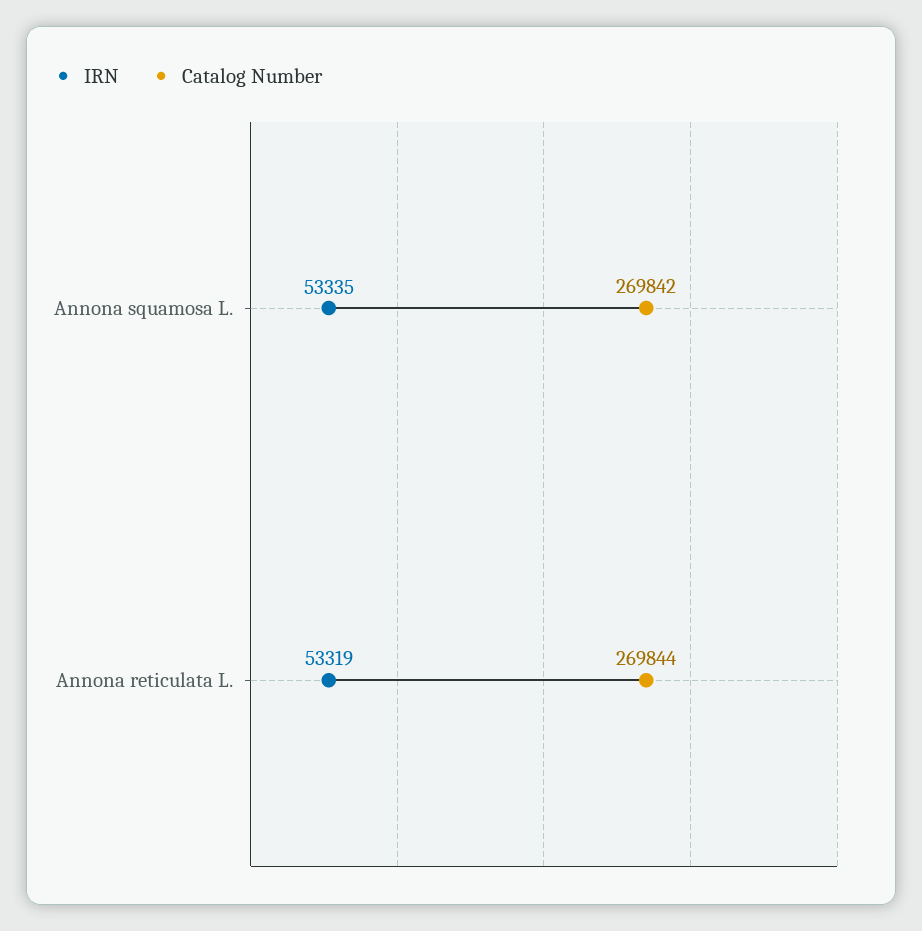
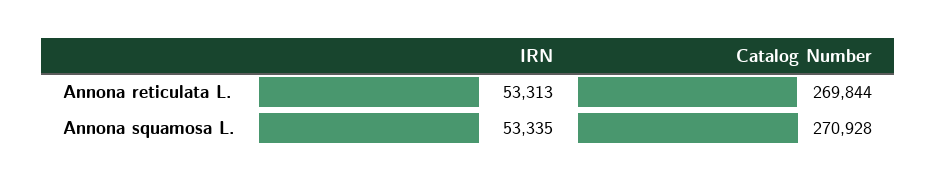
Catalog Number, Annona squamosa L.: 269842 -> 270928
IRN, Annona reticulata L.: 53319 -> 53313

